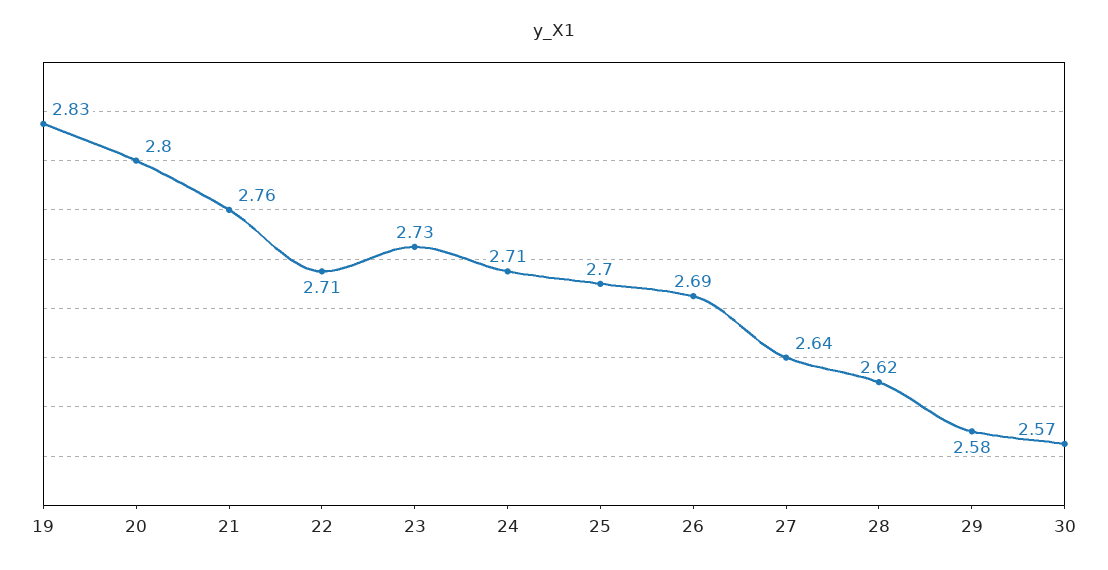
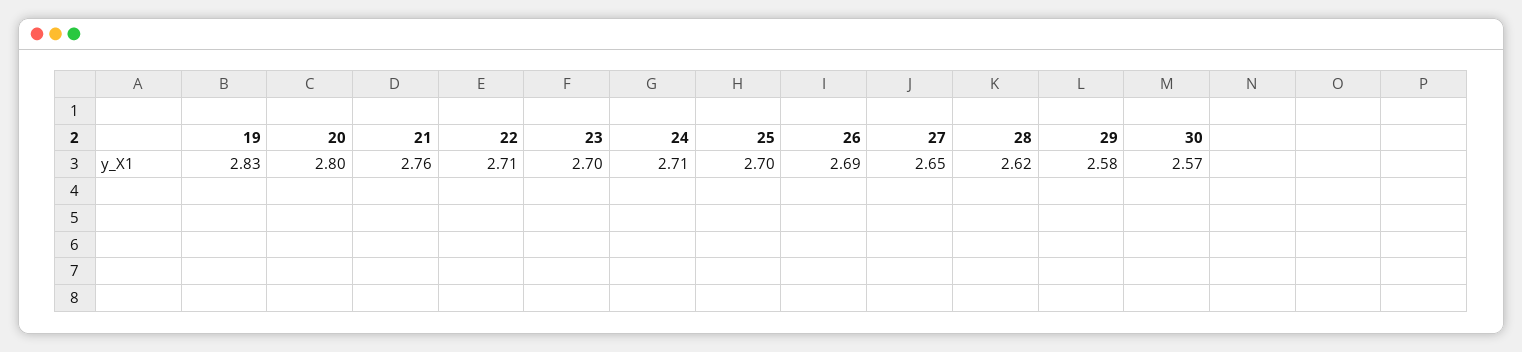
23: 2.73 -> 2.7
27: 2.64 -> 2.65

